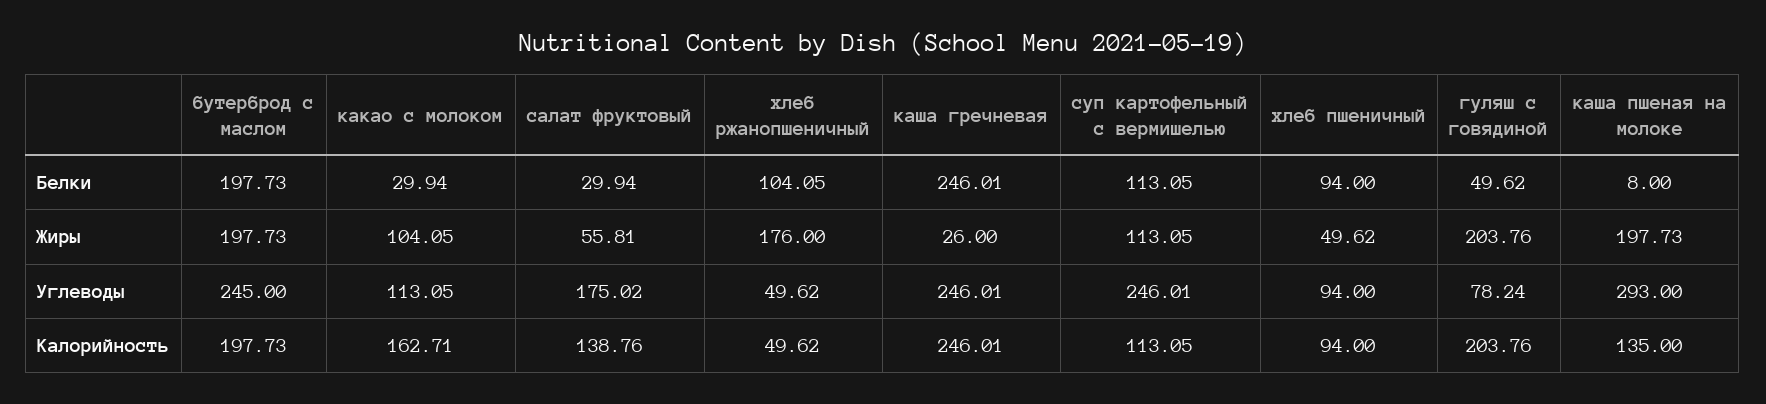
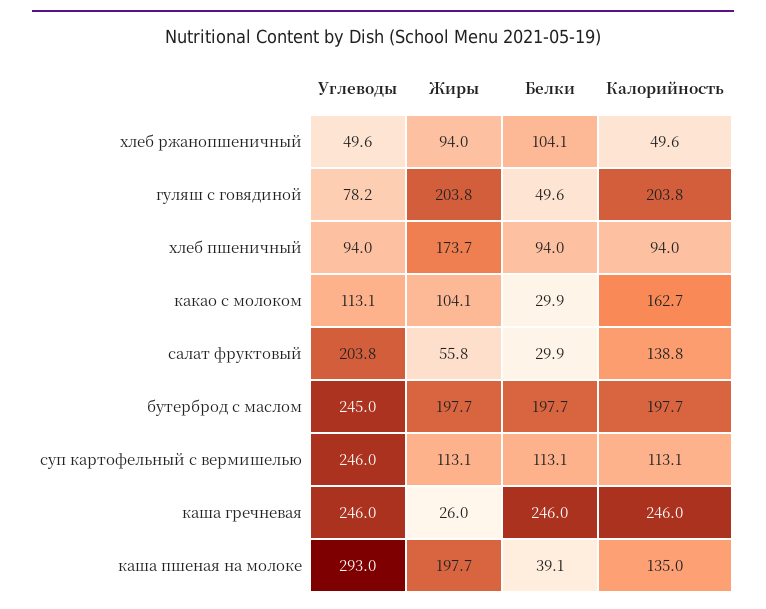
каша пшеная на молоке, Белки: 8 -> 39.1
хлеб ржанопшеничный, Жиры: 176 -> 94
хлеб пшеничный, Жиры: 49.62 -> 173.7
салат фруктовый, Углеводы: 175.02 -> 203.8

